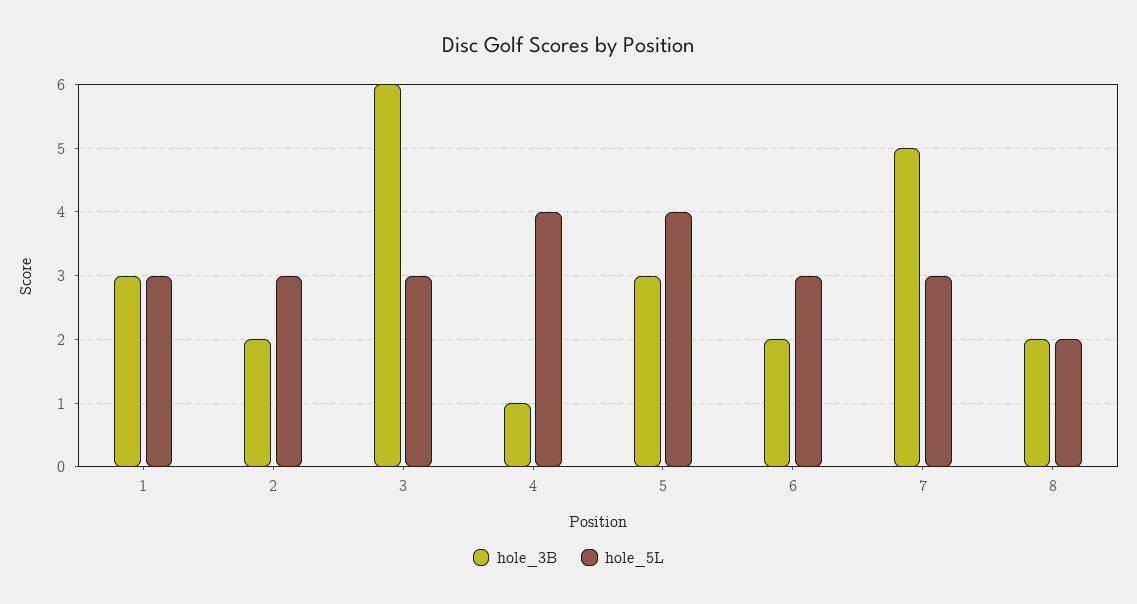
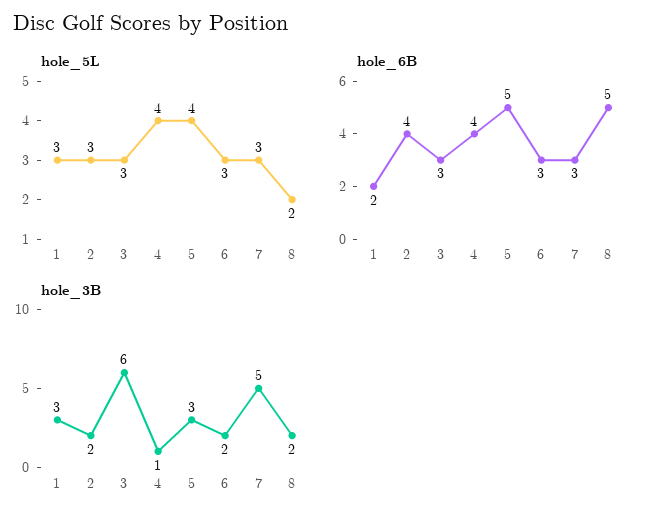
hole_6B, 1: none -> 2
hole_6B, 2: none -> 4
hole_6B, 3: none -> 3
hole_6B, 4: none -> 4
hole_6B, 5: none -> 5
hole_6B, 6: none -> 3
hole_6B, 7: none -> 3
hole_6B, 8: none -> 5

